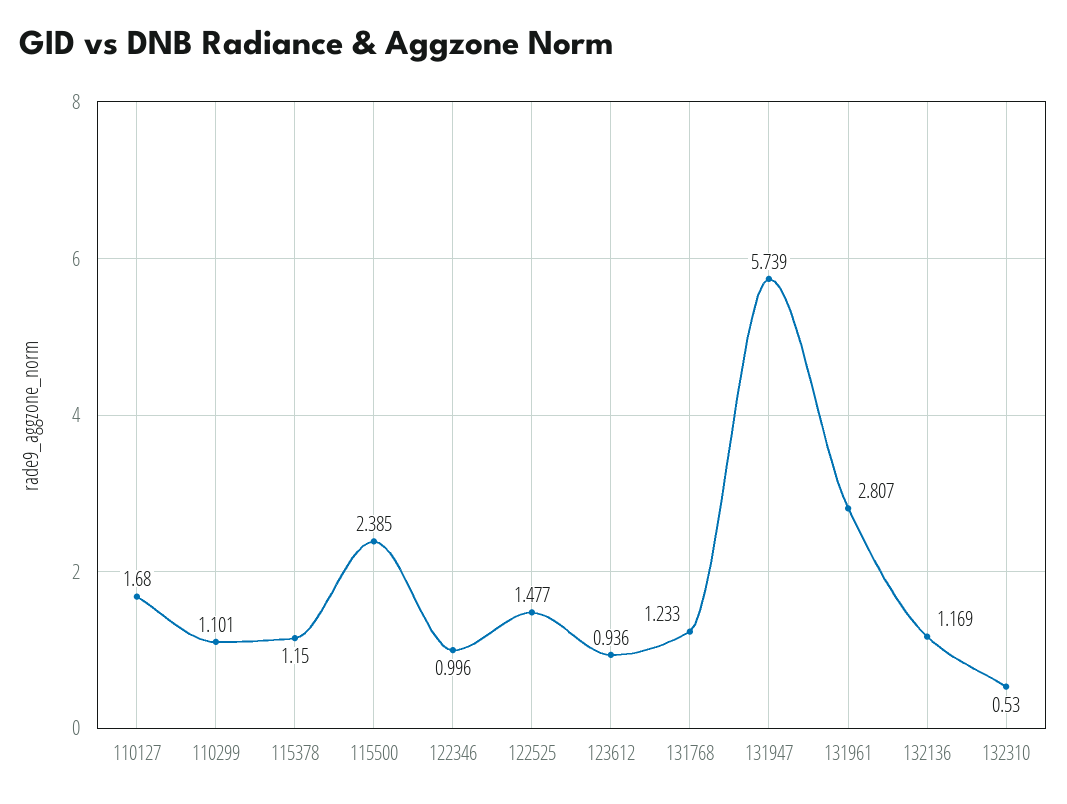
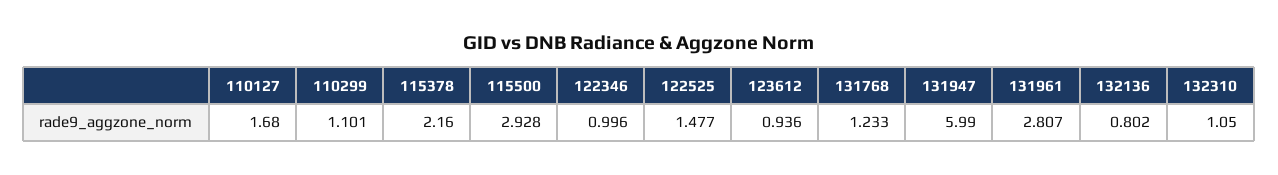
115378: 1.15 -> 2.16
115500: 2.385 -> 2.928
131947: 5.739 -> 5.99
132136: 1.169 -> 0.802
132310: 0.53 -> 1.05

